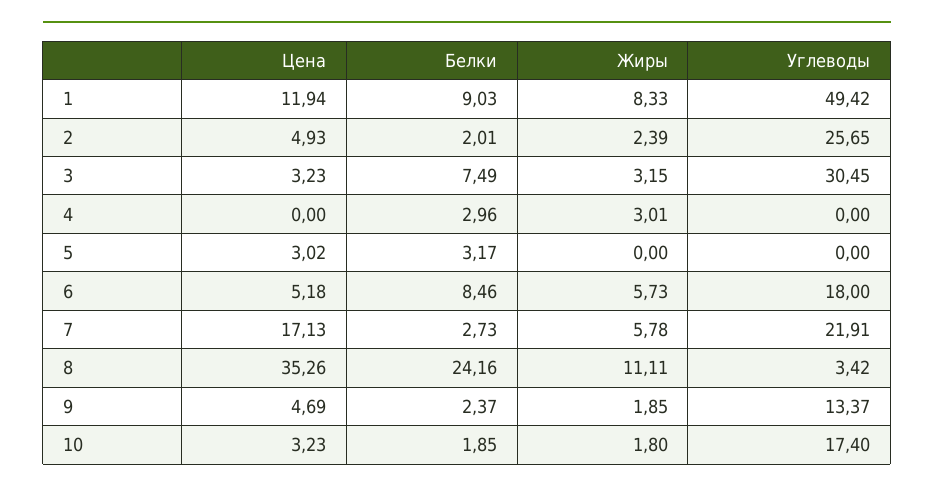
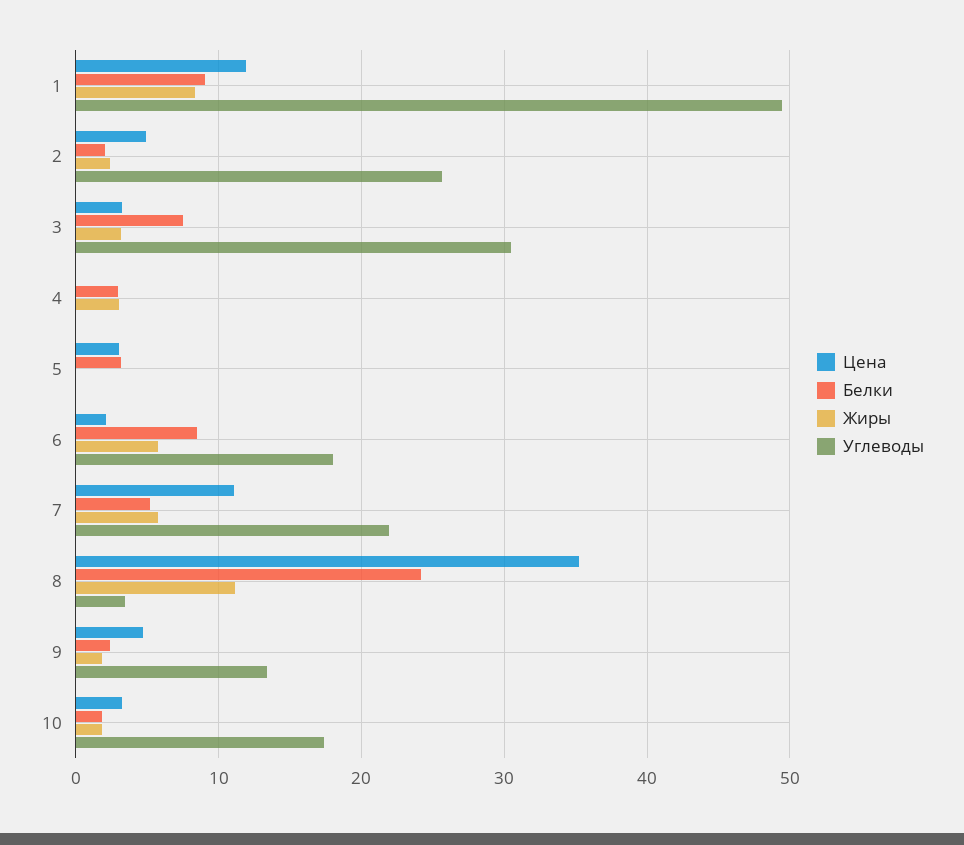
Цена, 6: 5.18 -> 2
Цена, 7: 17.13 -> 11
Белки, 7: 2.73 -> 5

